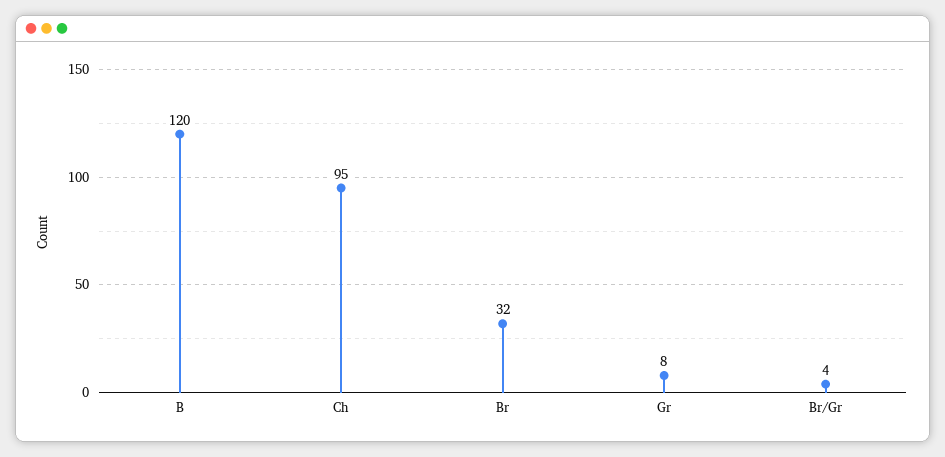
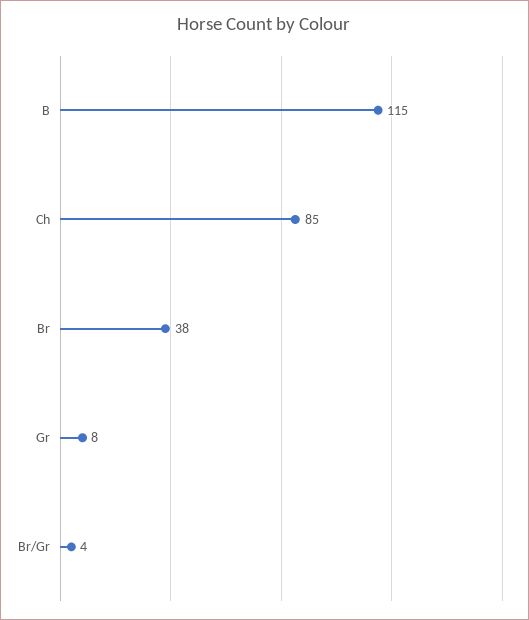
B: 120 -> 115
Ch: 95 -> 85
Br: 32 -> 38

